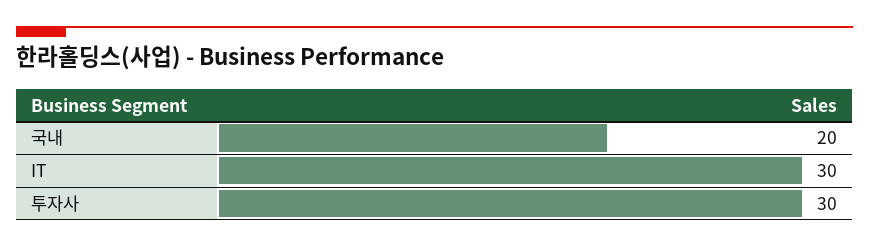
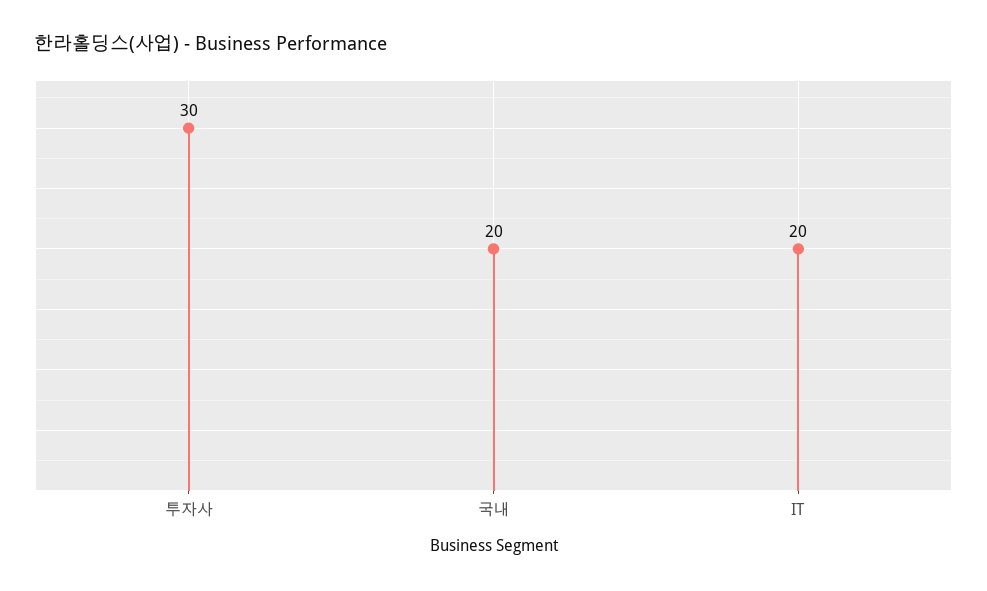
IT: 30 -> 20

